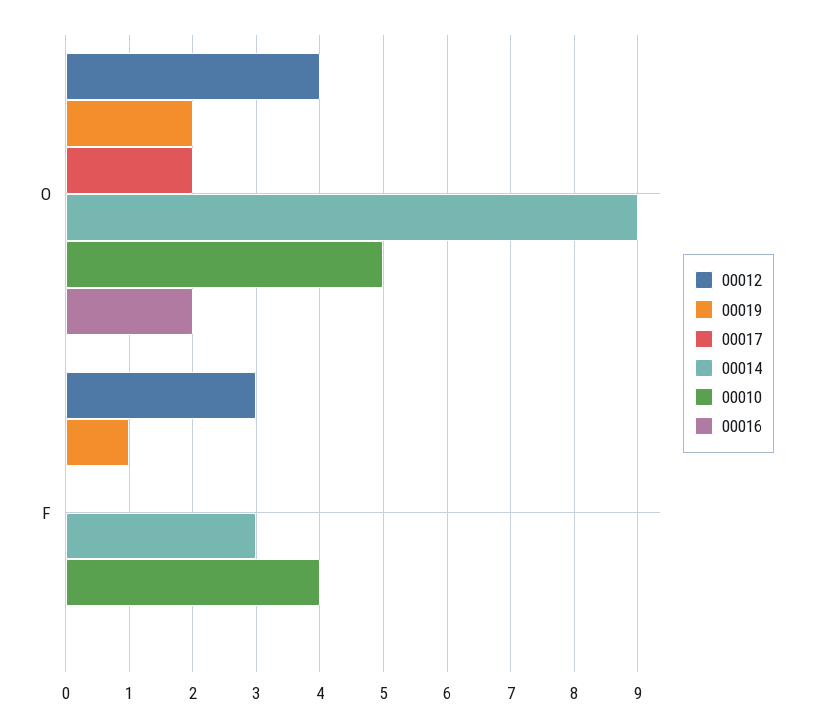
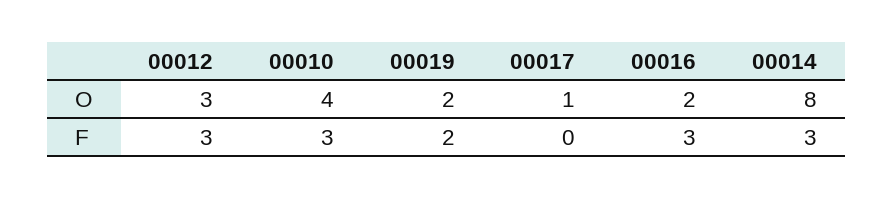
00012, O: 4 -> 3
00017, O: 2 -> 1
00014, O: 9 -> 8
00010, O: 5 -> 4
00019, F: 1 -> 2
00010, F: 4 -> 3
00016, F: 0 -> 3

